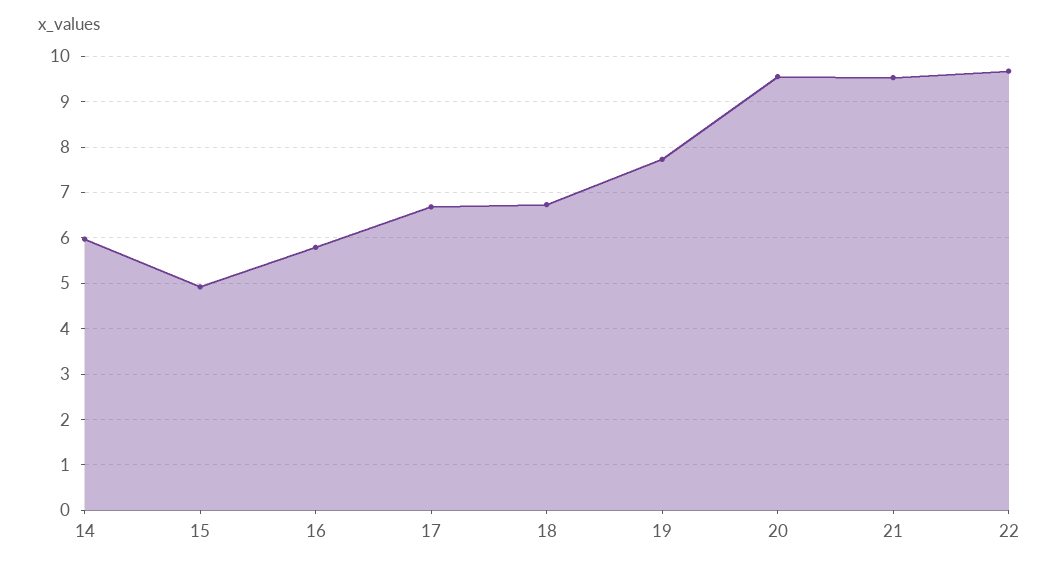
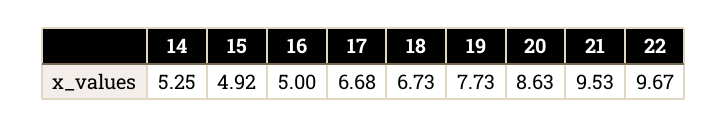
14: 6 -> 5.25
16: 5.8 -> 5
20: 9.6 -> 8.63

